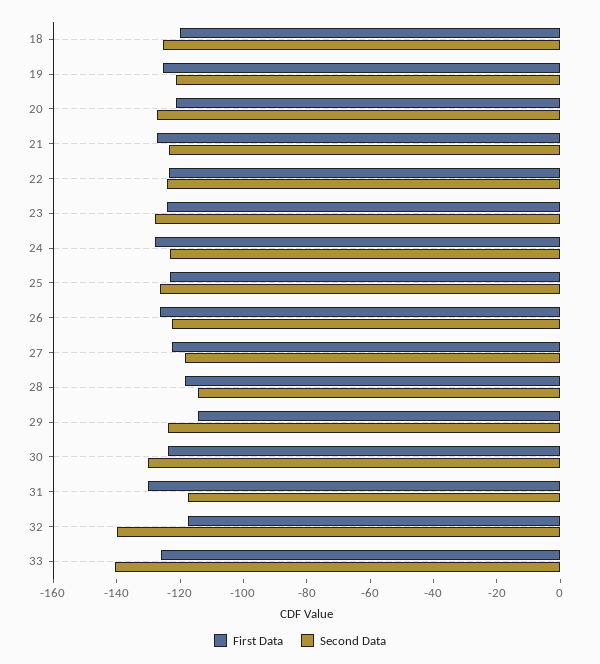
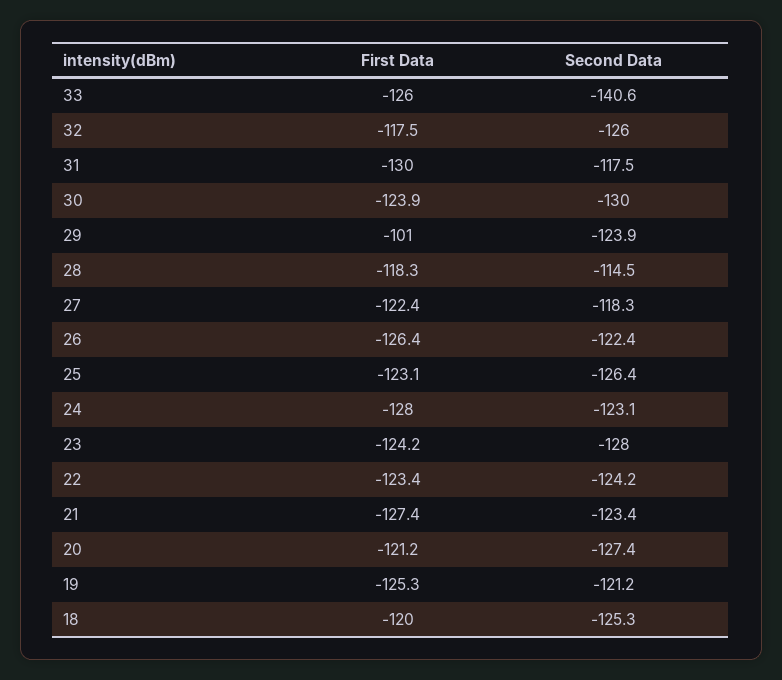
First Data, 29: -115 -> -101
Second Data, 32: -140 -> -126

